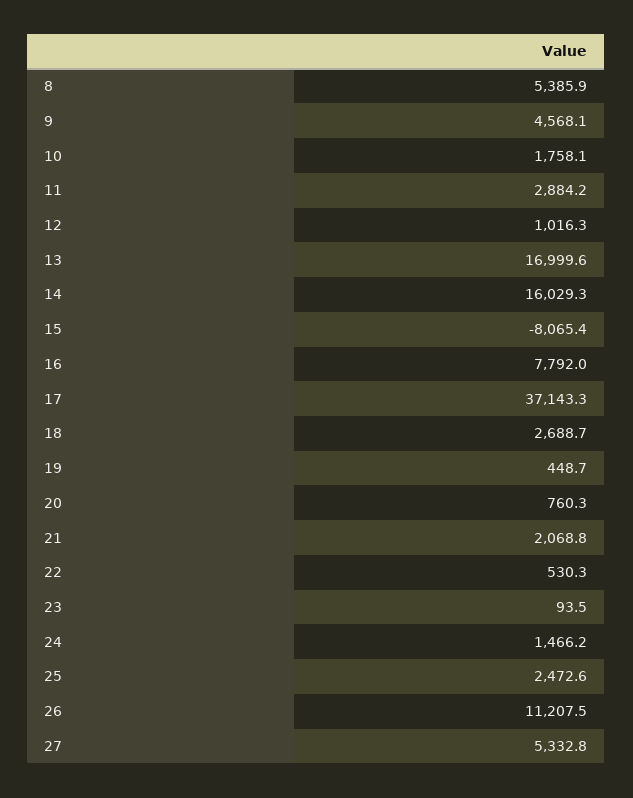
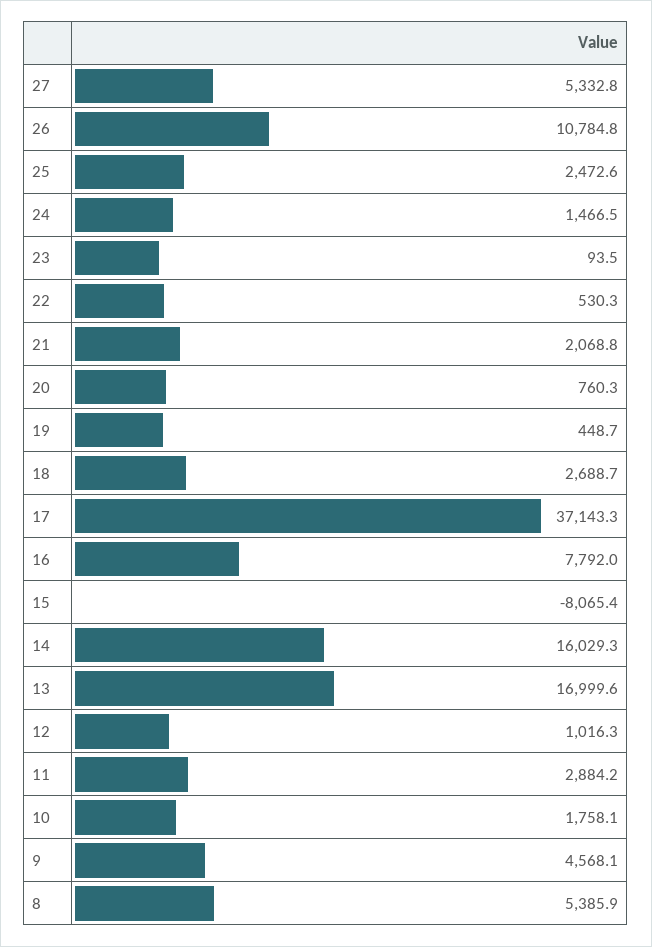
24: 1466.2 -> 1466.5
26: 11207.5 -> 10784.8

